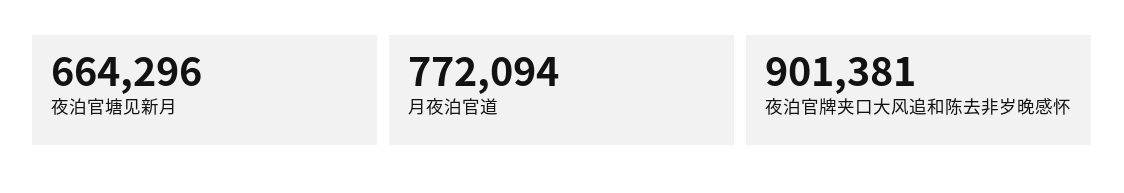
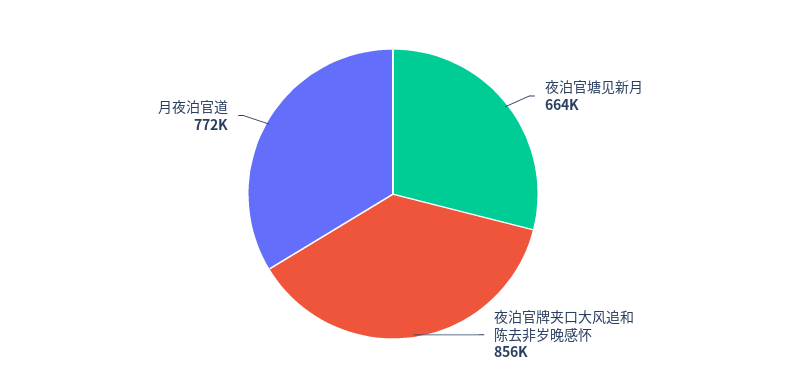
夜泊官牌夹口大风追和陈去非岁晚感怀: 901381 -> 856000

